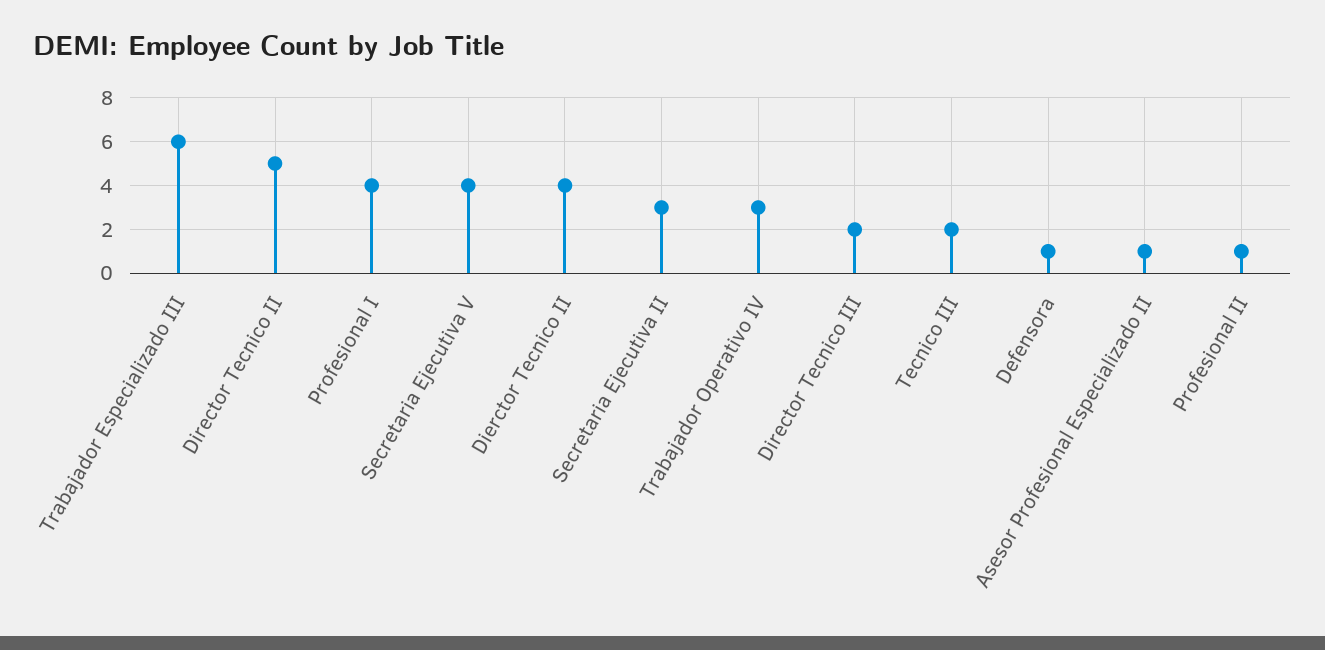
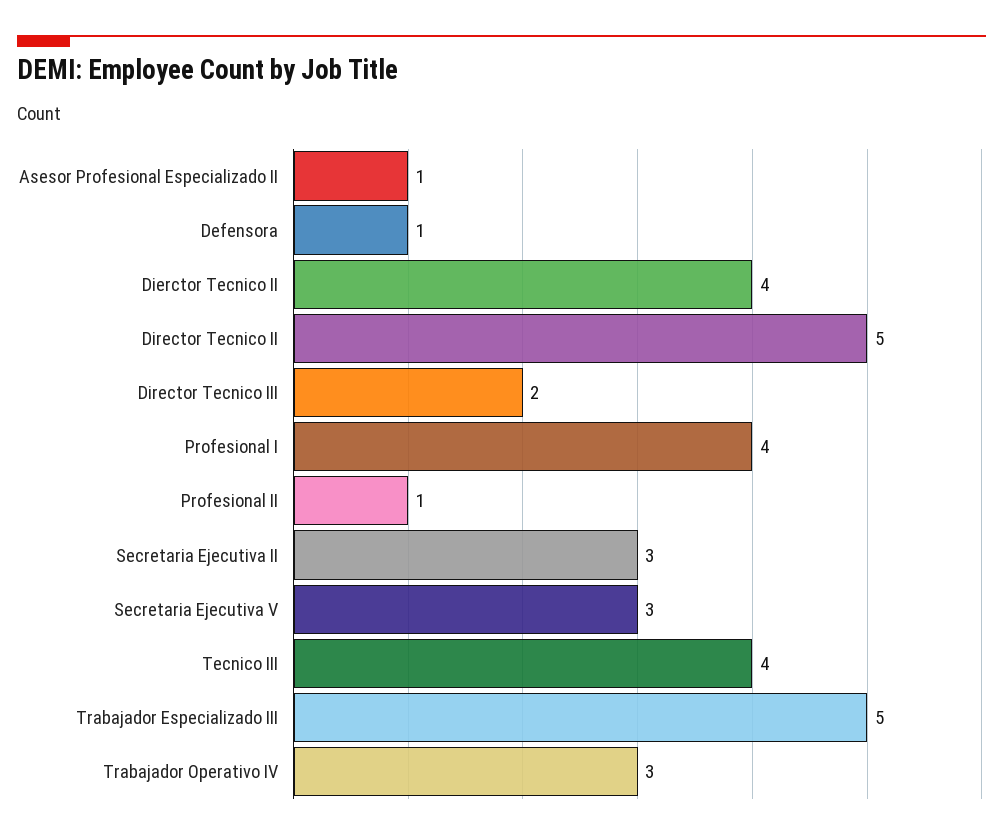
Trabajador Especializado III: 6 -> 5
Secretaria Ejecutiva V: 4 -> 3
Tecnico III: 2 -> 4

